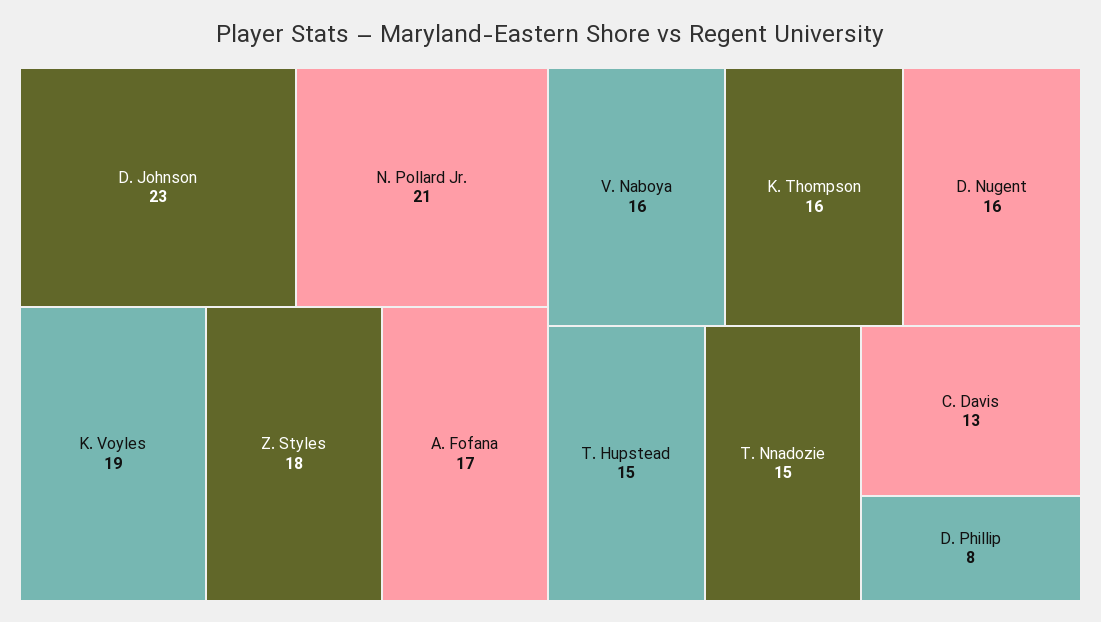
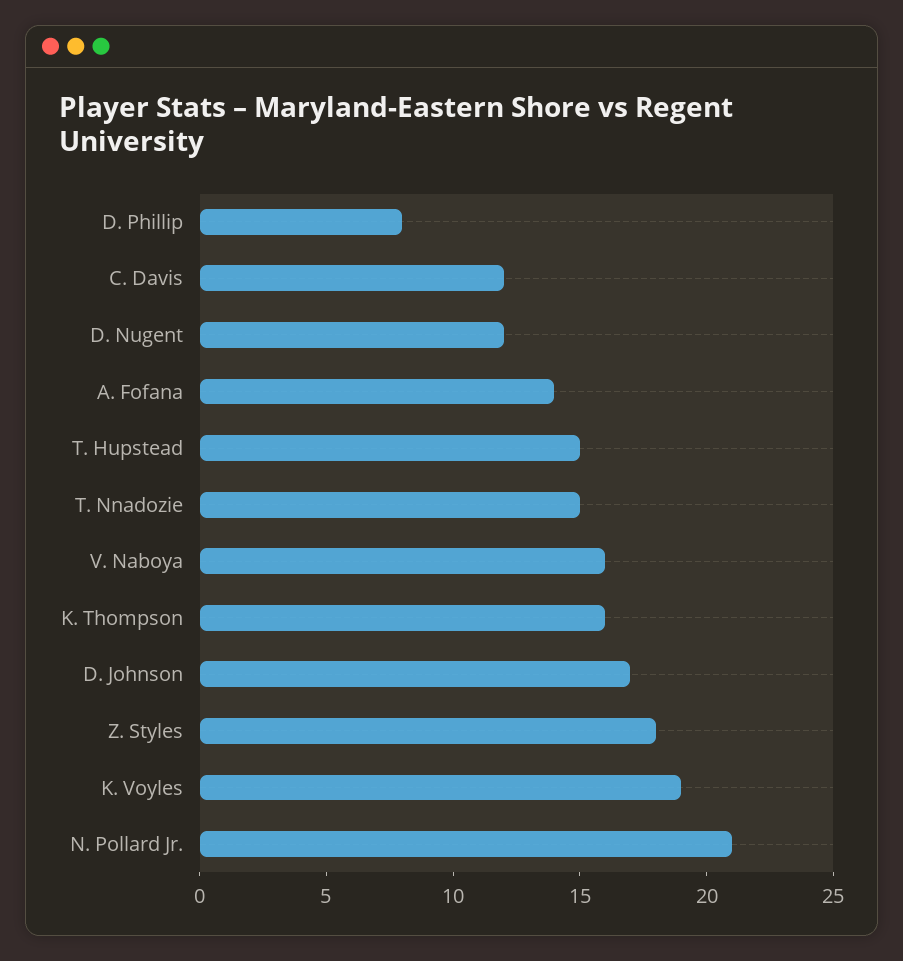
D. Johnson: 23 -> 17
A. Fofana: 17 -> 14
D. Nugent: 16 -> 12
C. Davis: 13 -> 12

